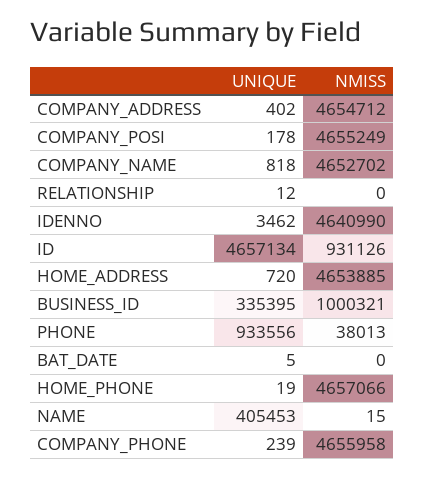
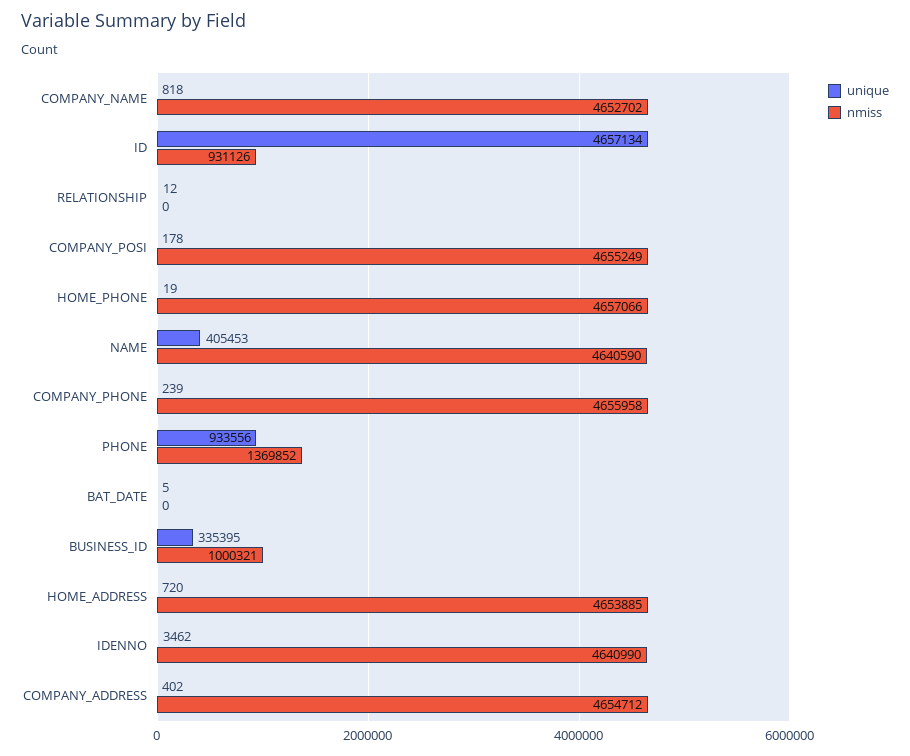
NMISS, PHONE: 38013 -> 1369852
NMISS, NAME: 15 -> 4640590

